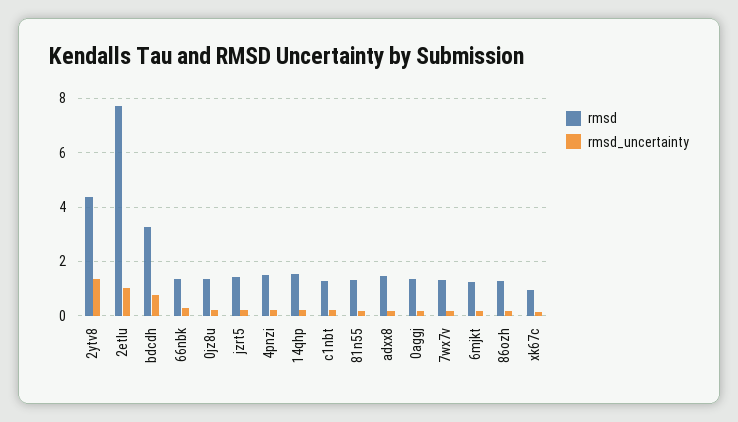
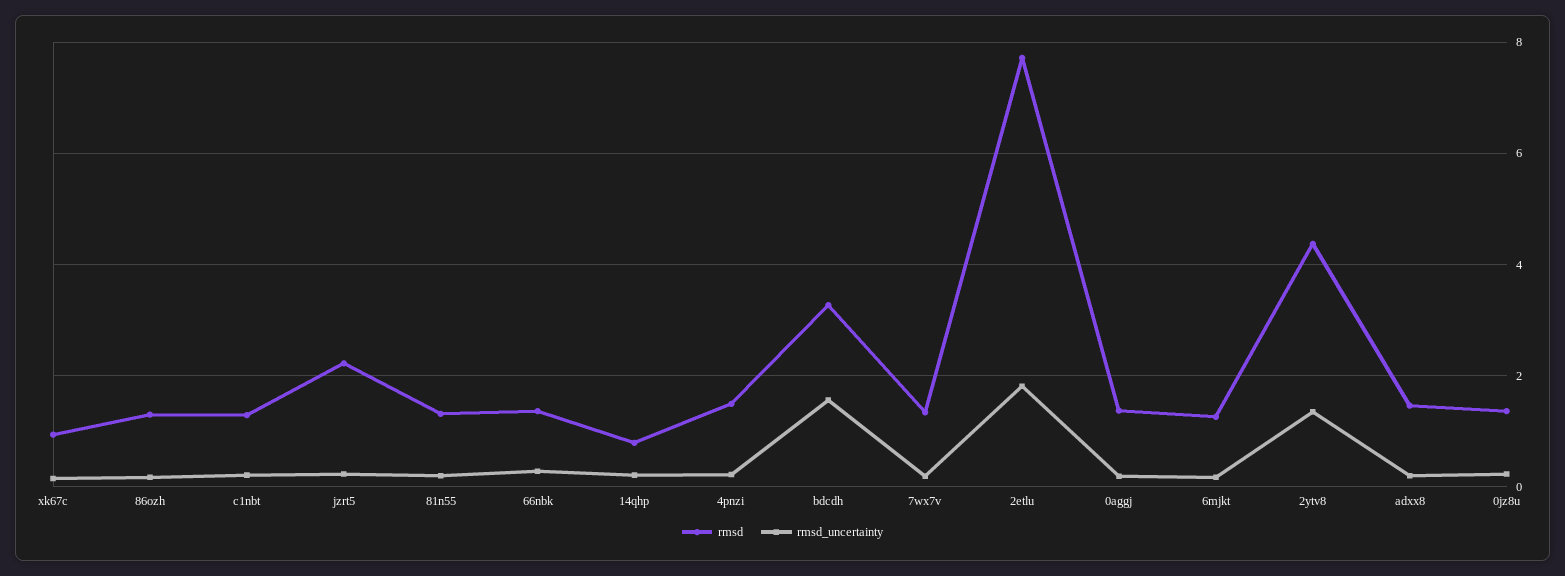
rmsd_uncertainty, 2etlu: 1 -> 1.8
rmsd_uncertainty, bdcdh: 0.75 -> 1.6
rmsd, jzrt5: 1.5 -> 2.2
rmsd, 14qhp: 1.5 -> 0.8

